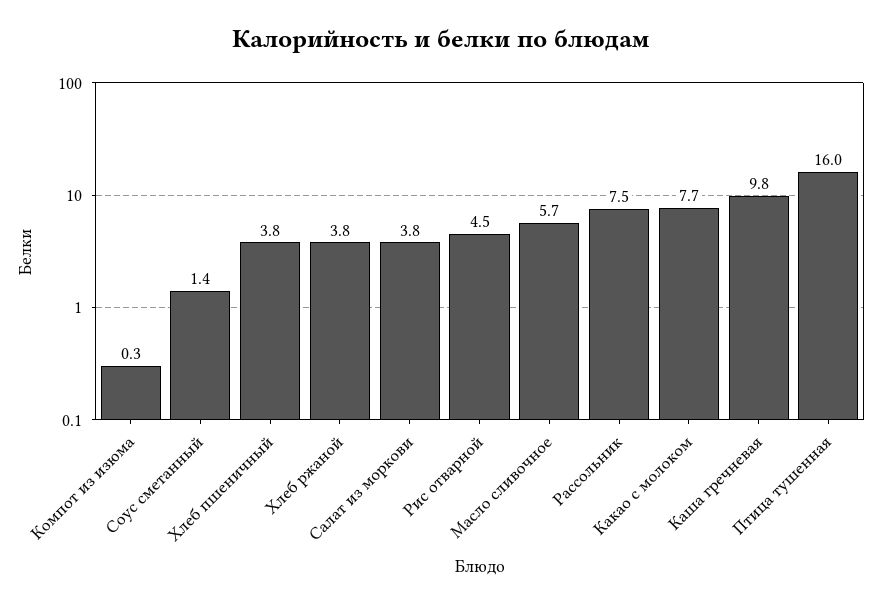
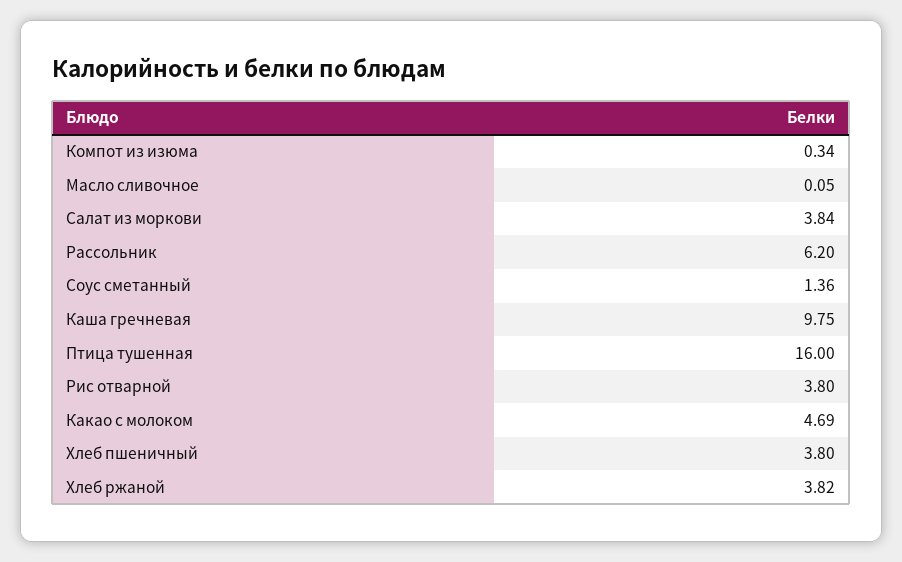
Рис отварной: 4.5 -> 3.8
Масло сливочное: 5.7 -> 0.05
Рассольник: 7.5 -> 6.2
Какао с молоком: 7.7 -> 4.69

